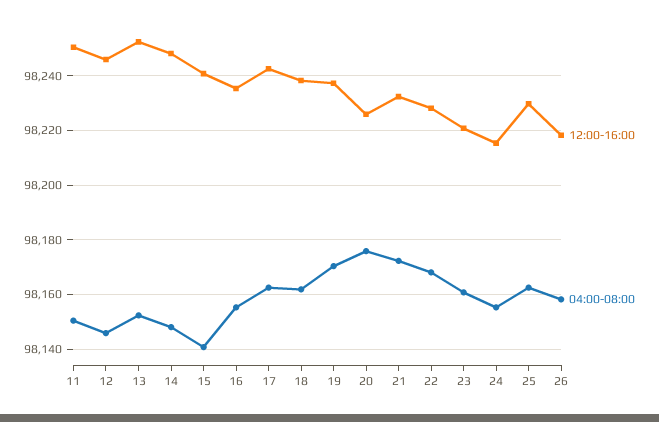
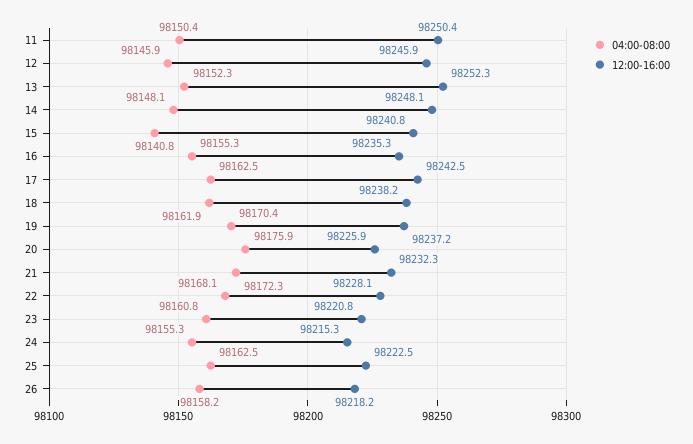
12:00-16:00, 25: 98230 -> 98222.5

